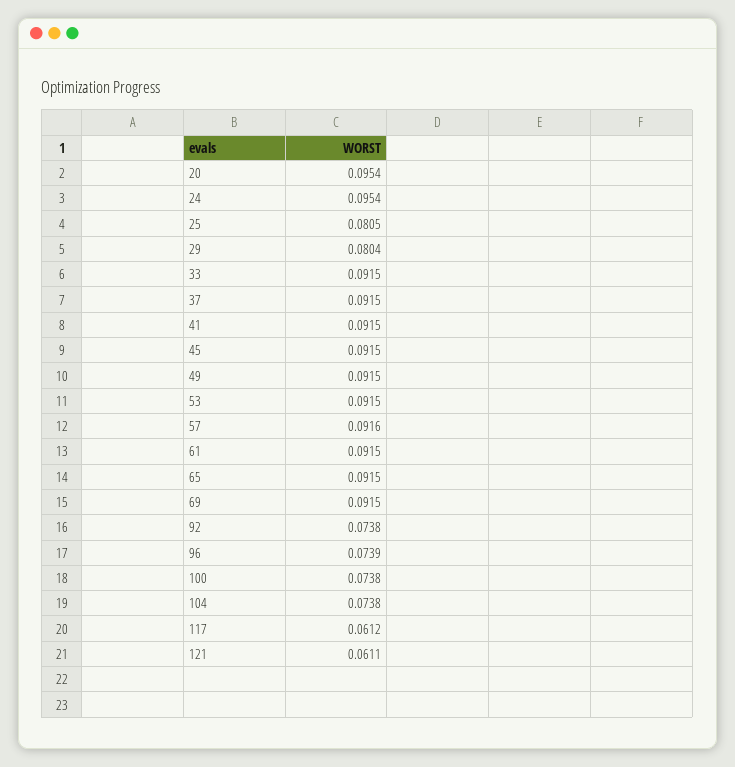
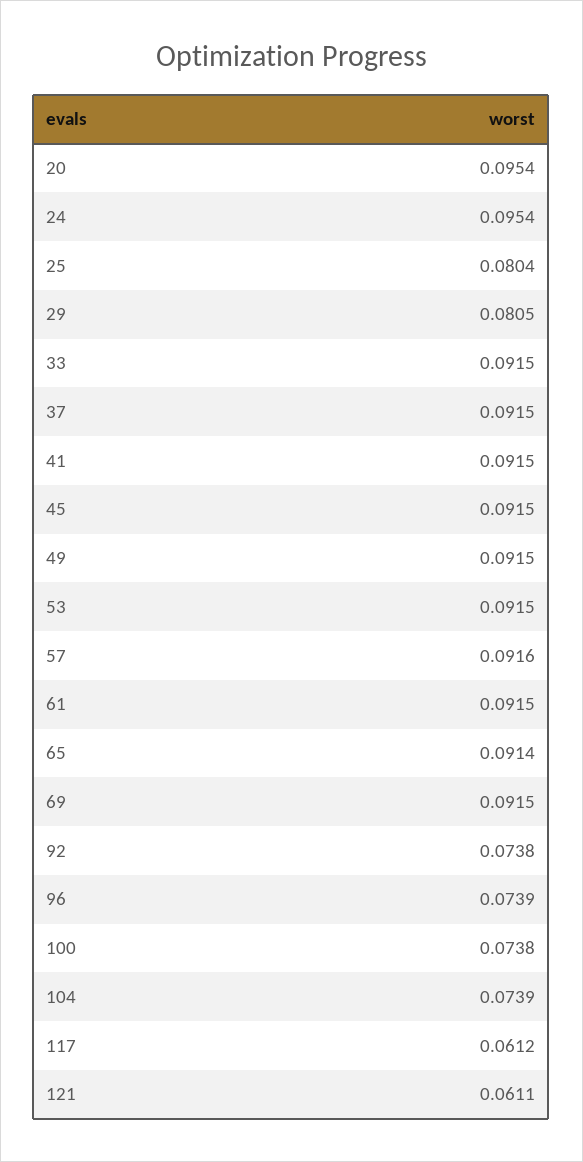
25: 0.0805 -> 0.0804
29: 0.0804 -> 0.0805
65: 0.0915 -> 0.0914
104: 0.0738 -> 0.0739

